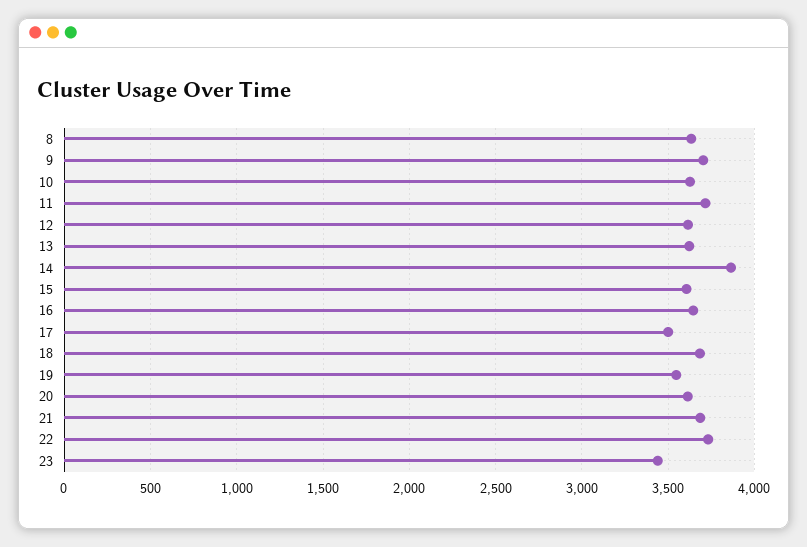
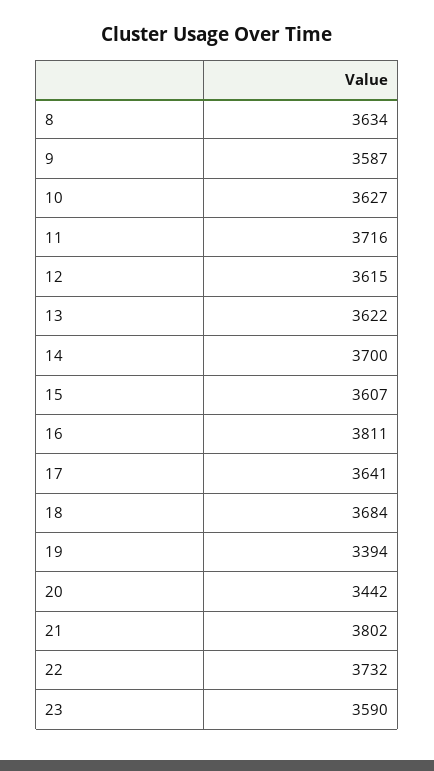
9: 3700 -> 3587
14: 3850 -> 3700
16: 3650 -> 3811
17: 3500 -> 3641
19: 3550 -> 3394
20: 3600 -> 3442
21: 3700 -> 3802
23: 3450 -> 3590

